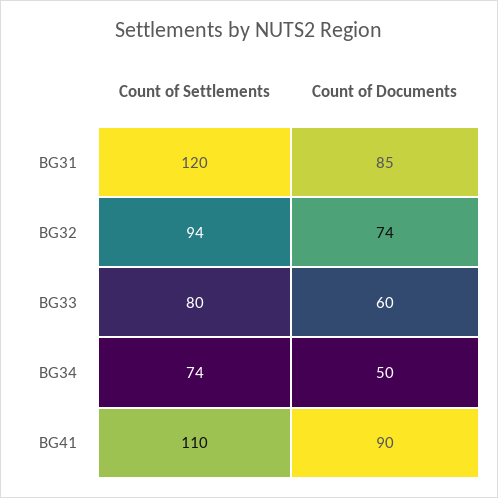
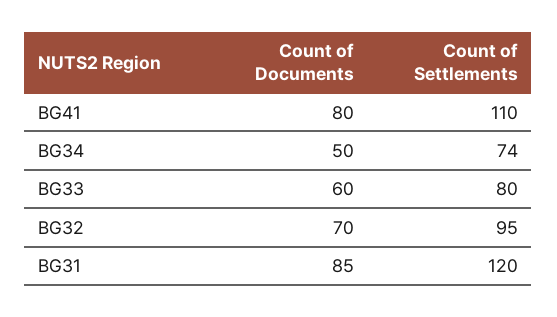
Count of Settlements, BG32: 94 -> 95
Count of Documents, BG32: 74 -> 70
Count of Documents, BG41: 90 -> 80

